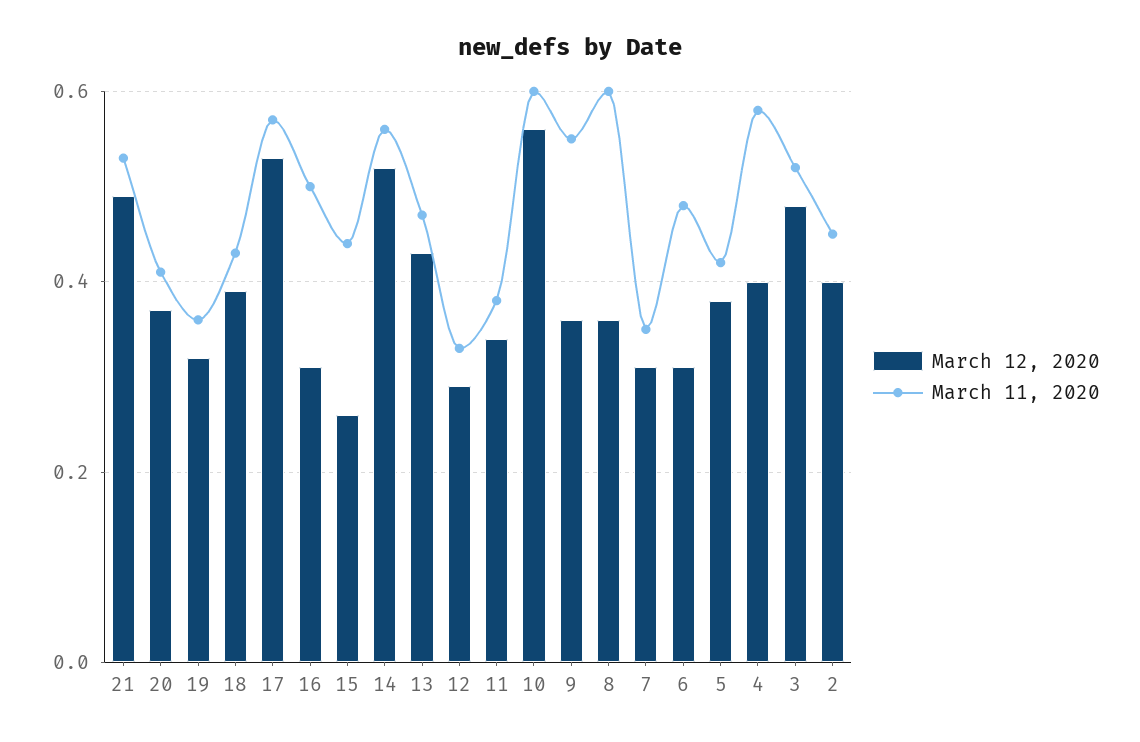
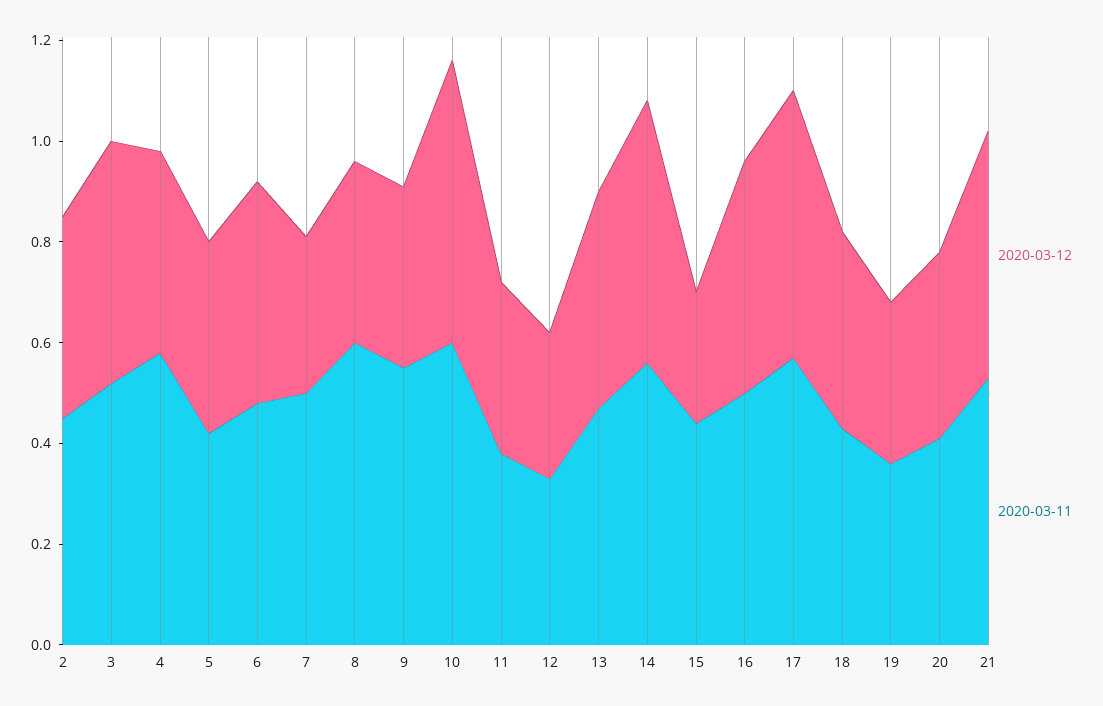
March 12, 2020, 16: 0.3 -> 0.45
March 11, 2020, 7: 0.35 -> 0.5
March 12, 2020, 6: 0.3 -> 0.45

